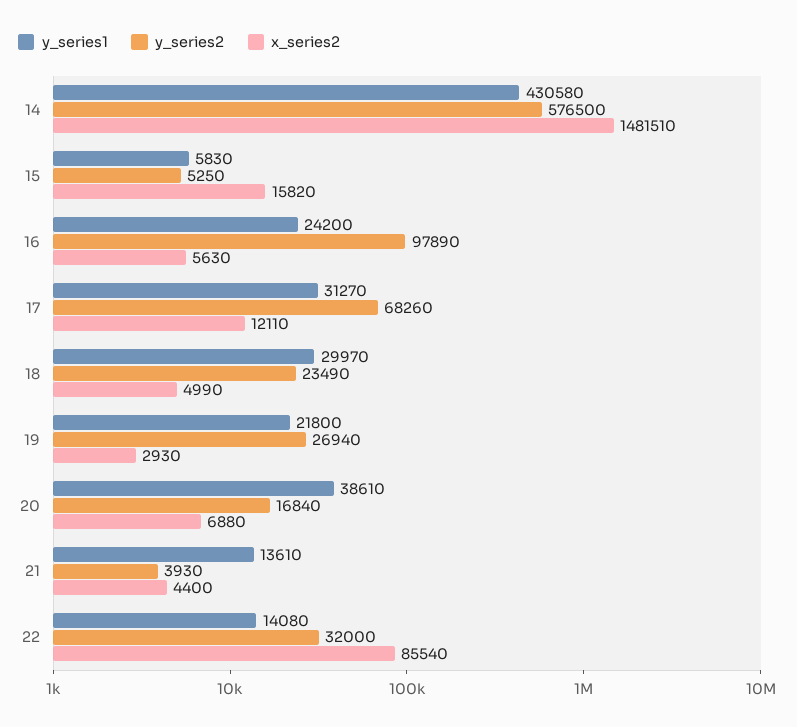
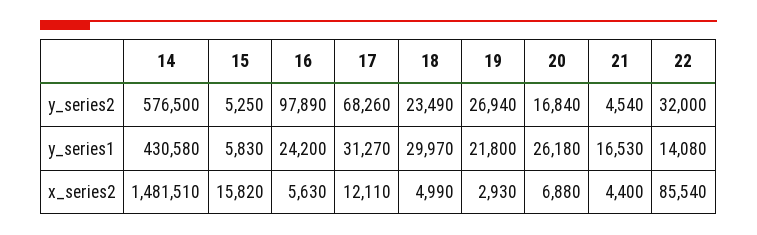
y_series1, 20: 38610 -> 26180
y_series1, 21: 13610 -> 16530
y_series2, 21: 3930 -> 4540

